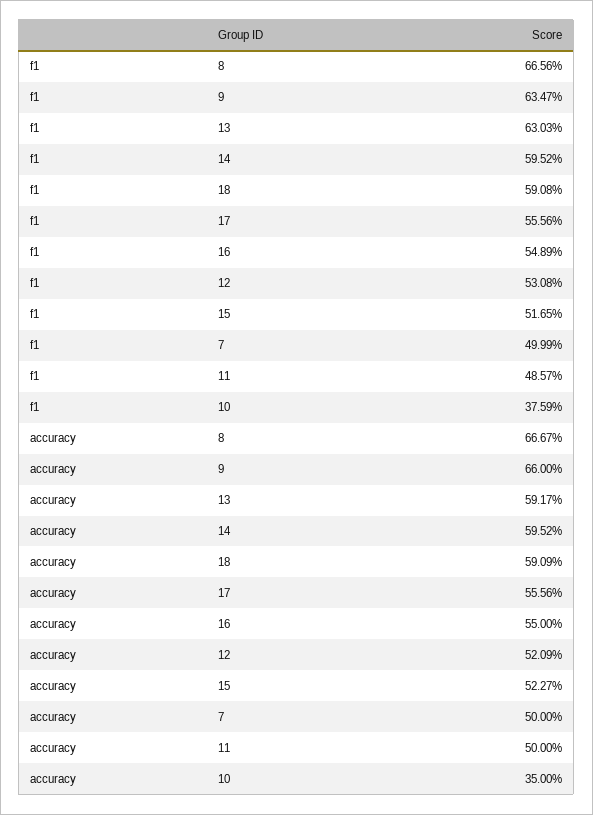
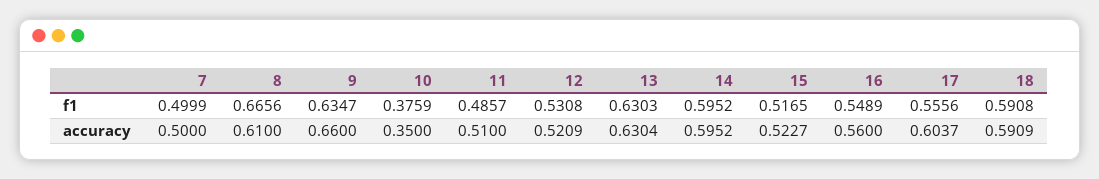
accuracy, 8: 0.6667 -> 0.61
accuracy, 13: 0.5917 -> 0.6304
accuracy, 17: 0.5556 -> 0.6037
accuracy, 16: 0.55 -> 0.56
accuracy, 11: 0.5 -> 0.51

